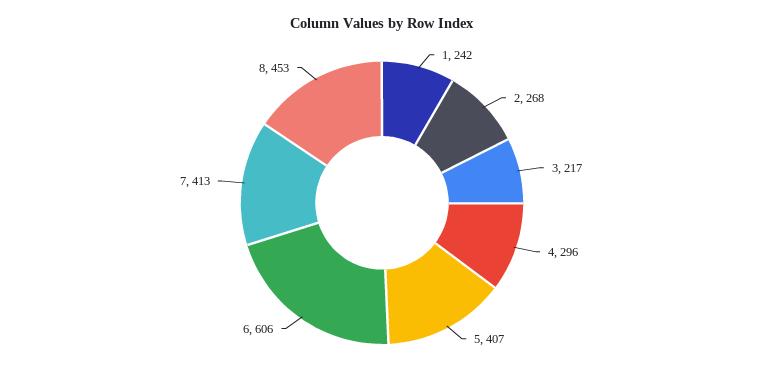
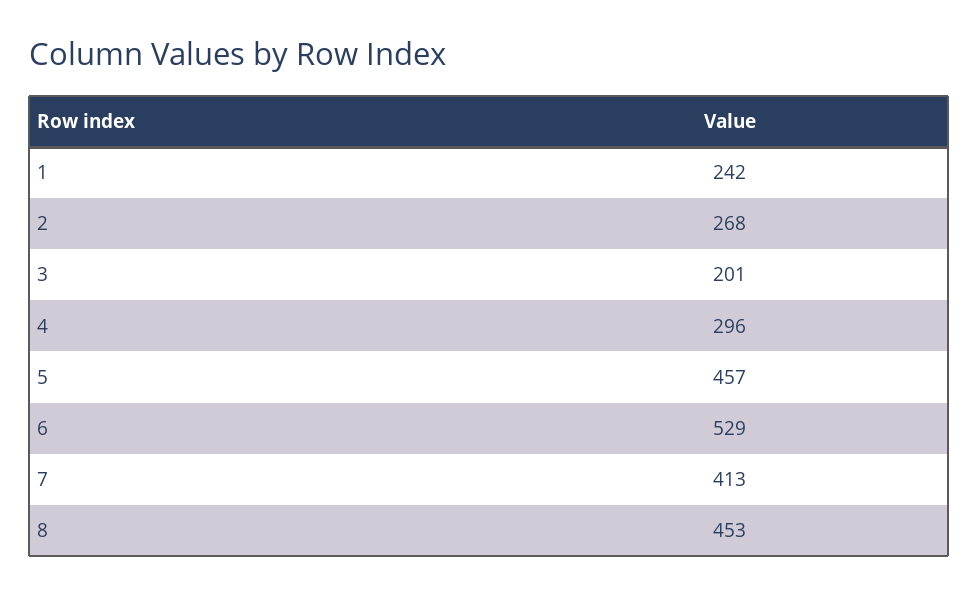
3: 217 -> 201
5: 407 -> 457
6: 606 -> 529

